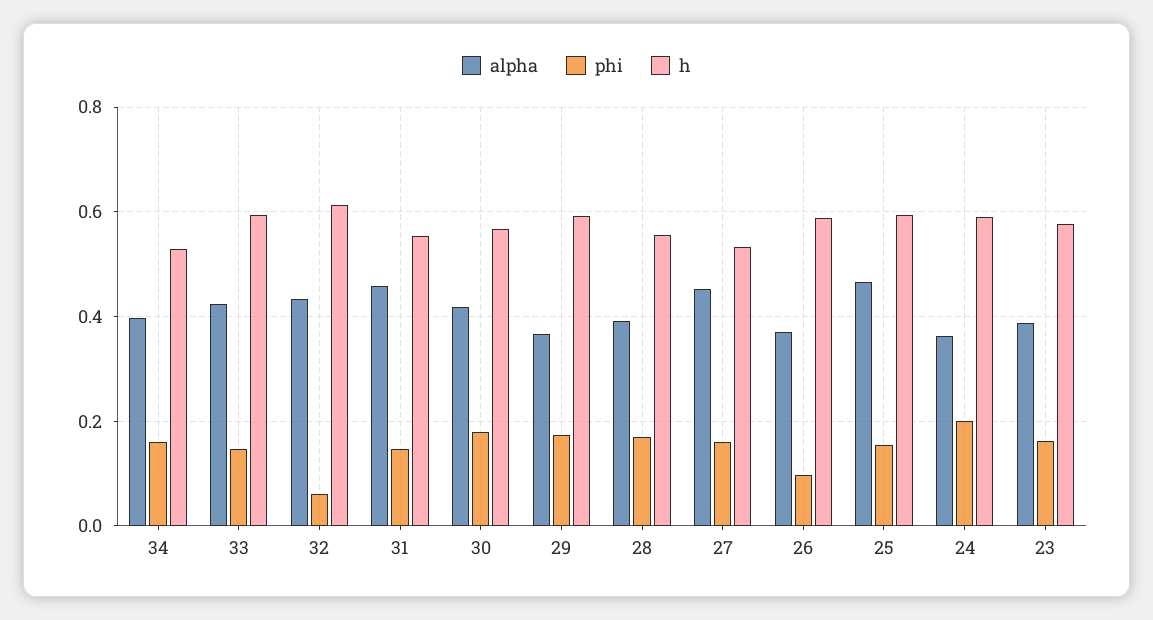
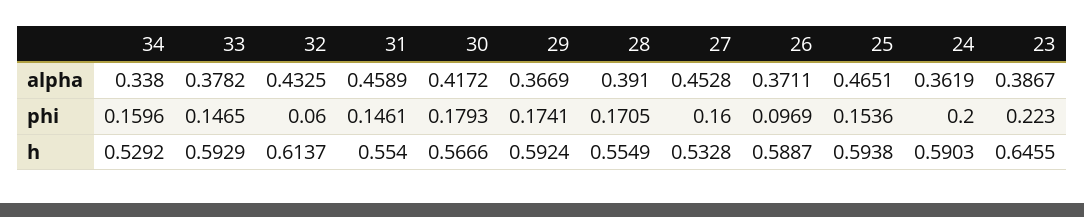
alpha, 34: 0.4 -> 0.338
alpha, 33: 0.42 -> 0.3782
phi, 23: 0.16 -> 0.223
h, 23: 0.58 -> 0.6455

